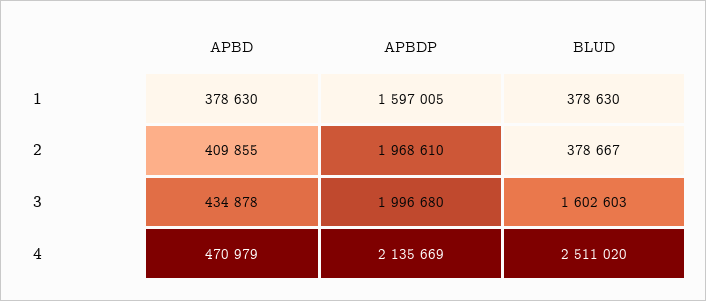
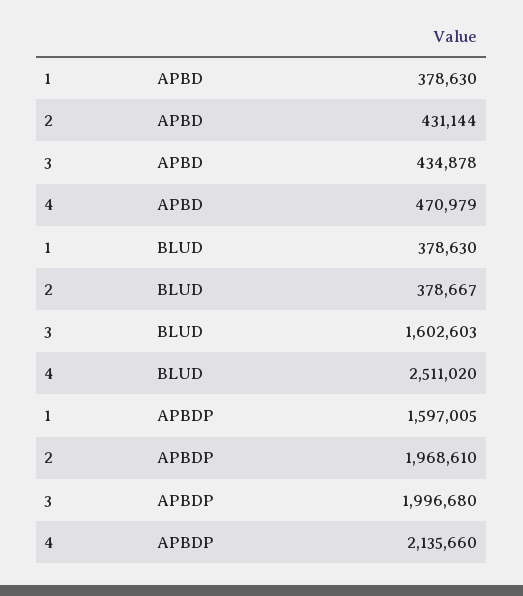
APBD, 2: 409855 -> 431144
APBDP, 4: 2135669 -> 2135660

